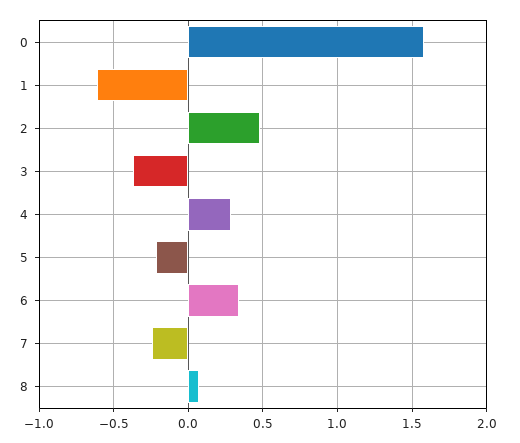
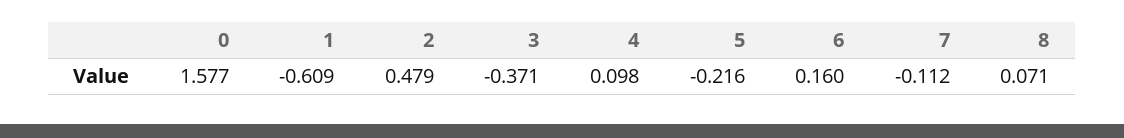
4: 0.3 -> 0.098
6: 0.35 -> 0.16
7: -0.25 -> -0.112

